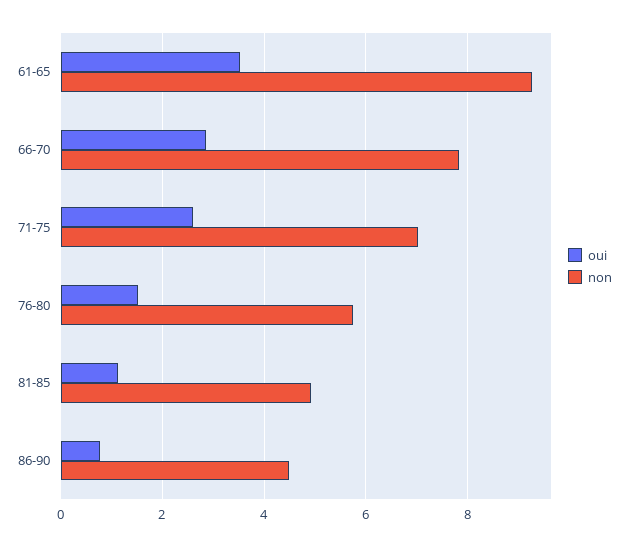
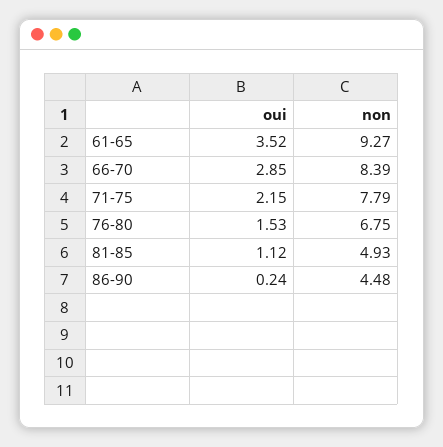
non, 66-70: 7.8 -> 8.39
oui, 71-75: 2.6 -> 2.15
non, 71-75: 7 -> 7.79
non, 76-80: 5.8 -> 6.75
oui, 86-90: 0.8 -> 0.24

